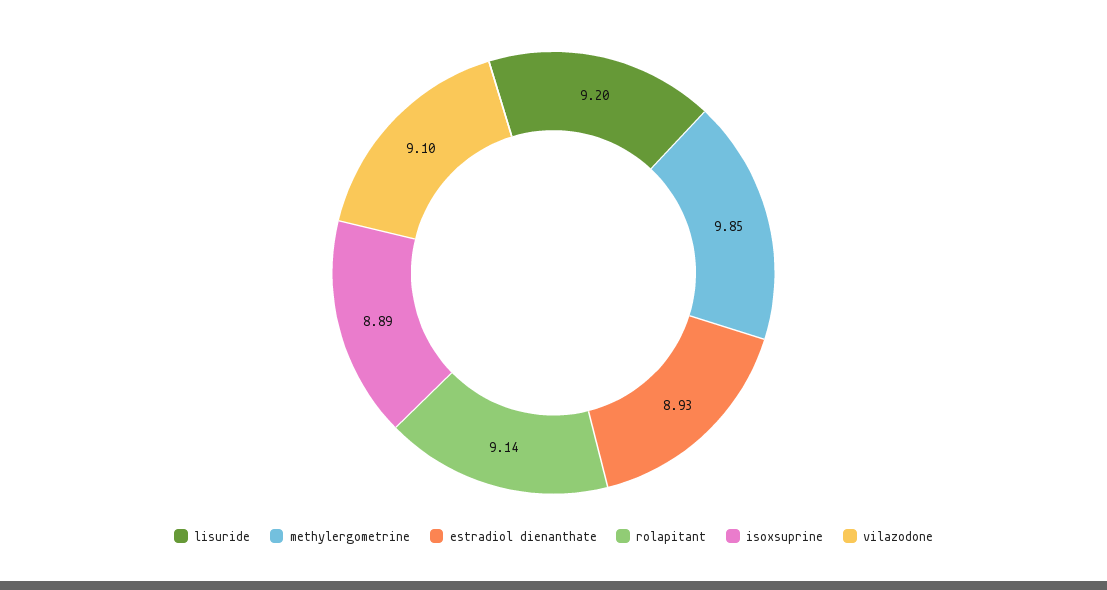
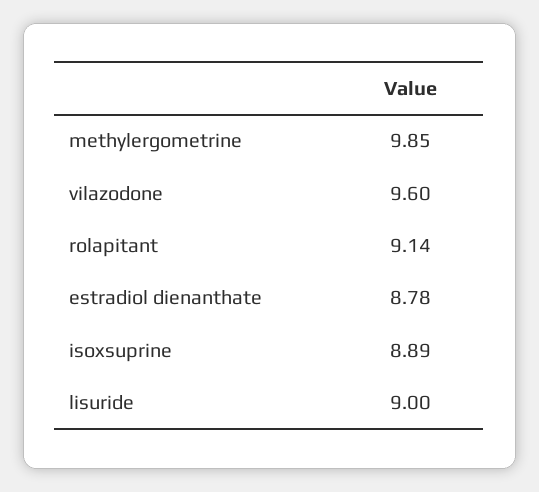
lisuride: 9.2 -> 9
estradiol dienanthate: 8.93 -> 8.78
vilazodone: 9.1 -> 9.6

